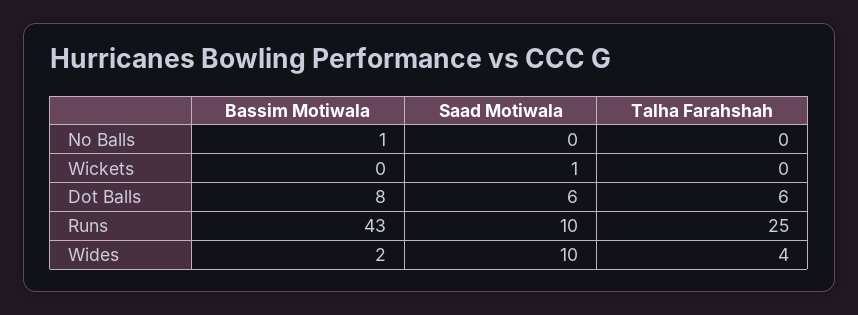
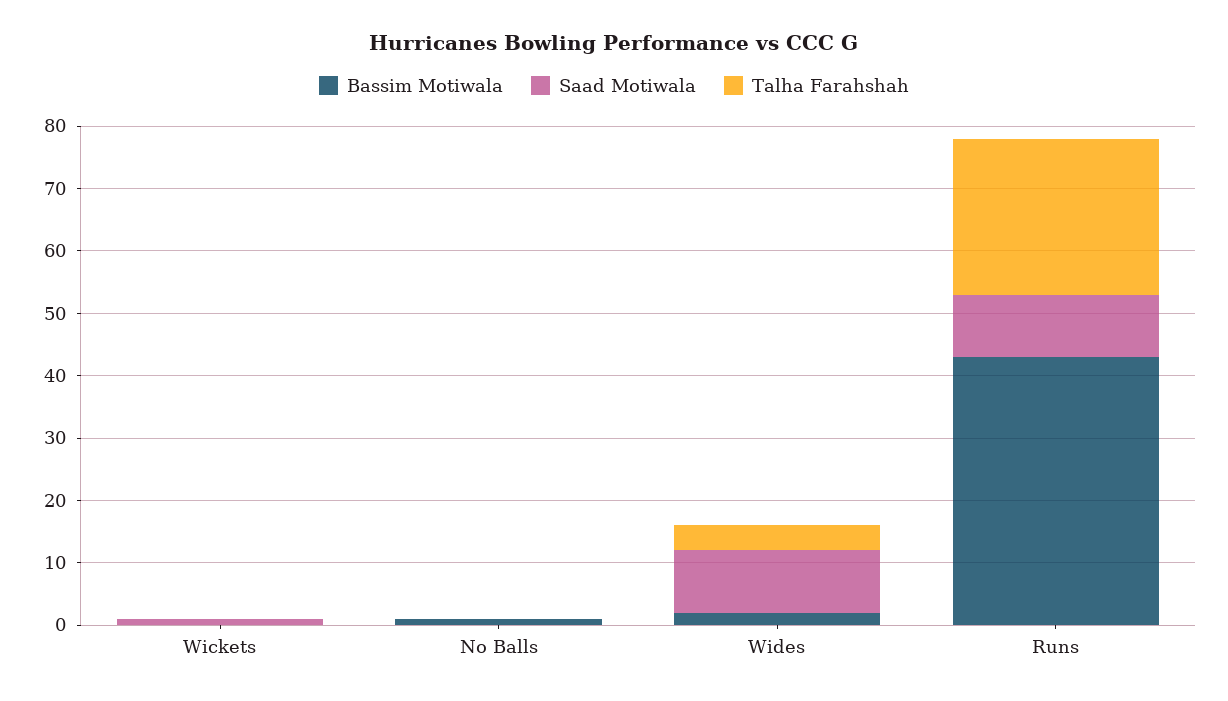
Bassim Motiwala, Dot Balls: 8 -> none
Saad Motiwala, Dot Balls: 6 -> none
Talha Farahshah, Dot Balls: 6 -> none

